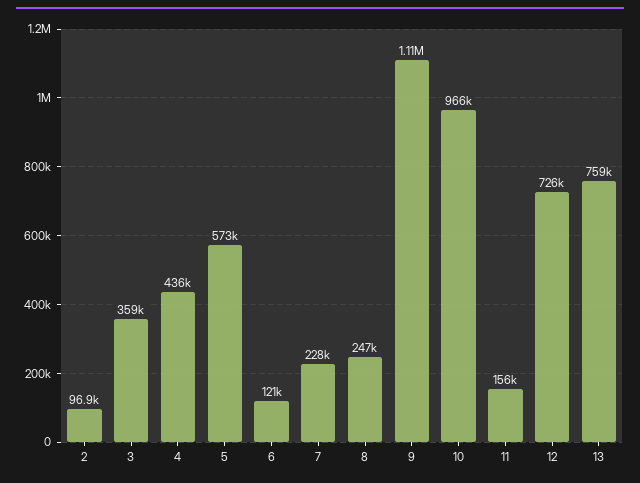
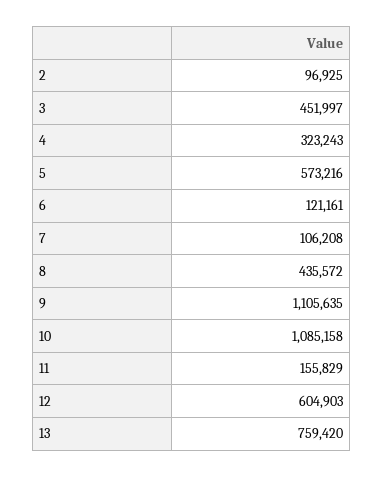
3: 359000 -> 451997
4: 436000 -> 323243
7: 228000 -> 106208
8: 247000 -> 435572
10: 966000 -> 1085158
12: 726000 -> 604903

